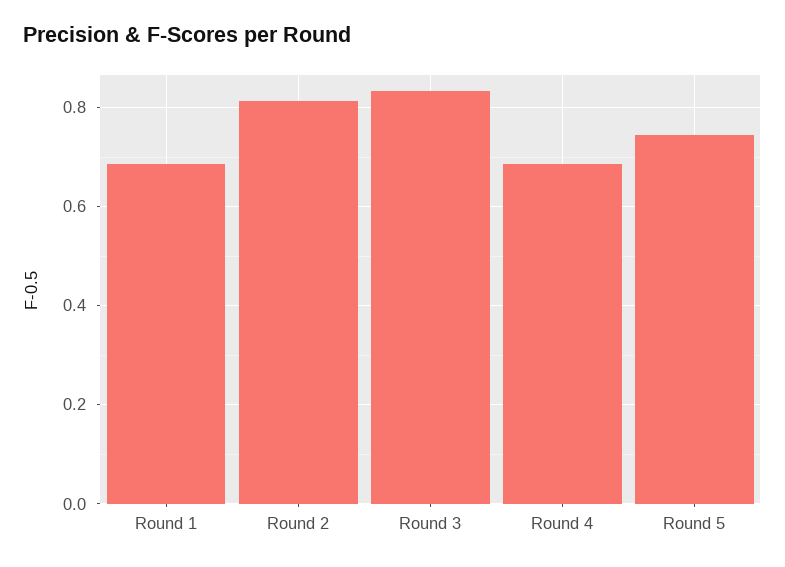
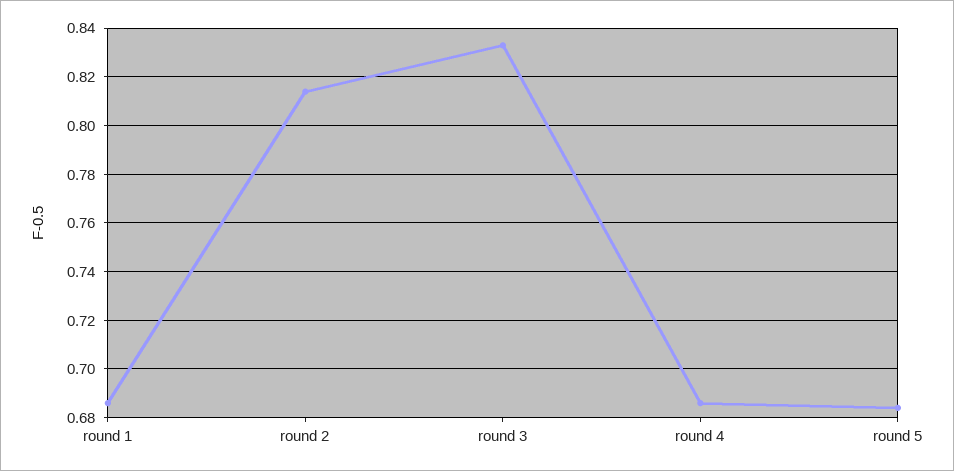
Round 5: 0.74 -> 0.685

